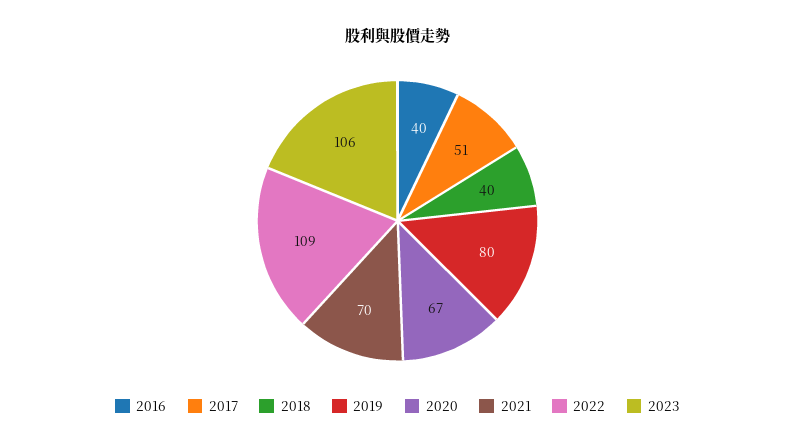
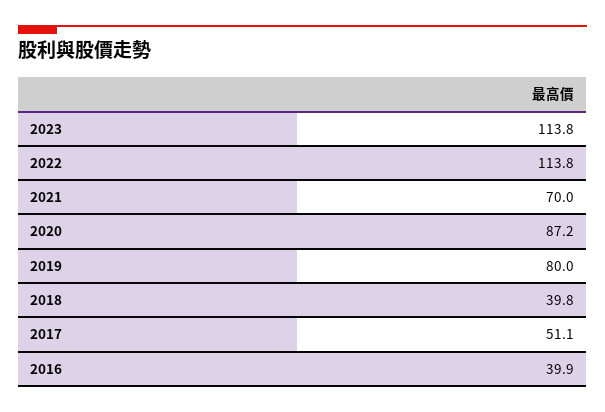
2020: 67 -> 87.2
2022: 109 -> 113.8
2023: 106 -> 113.8

